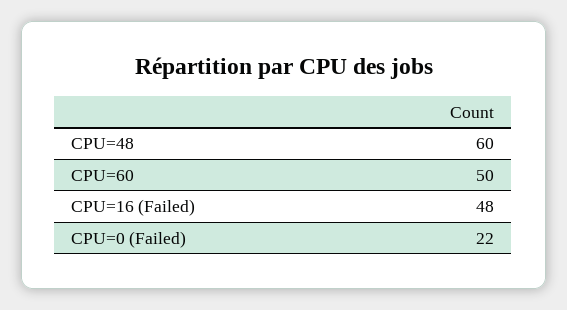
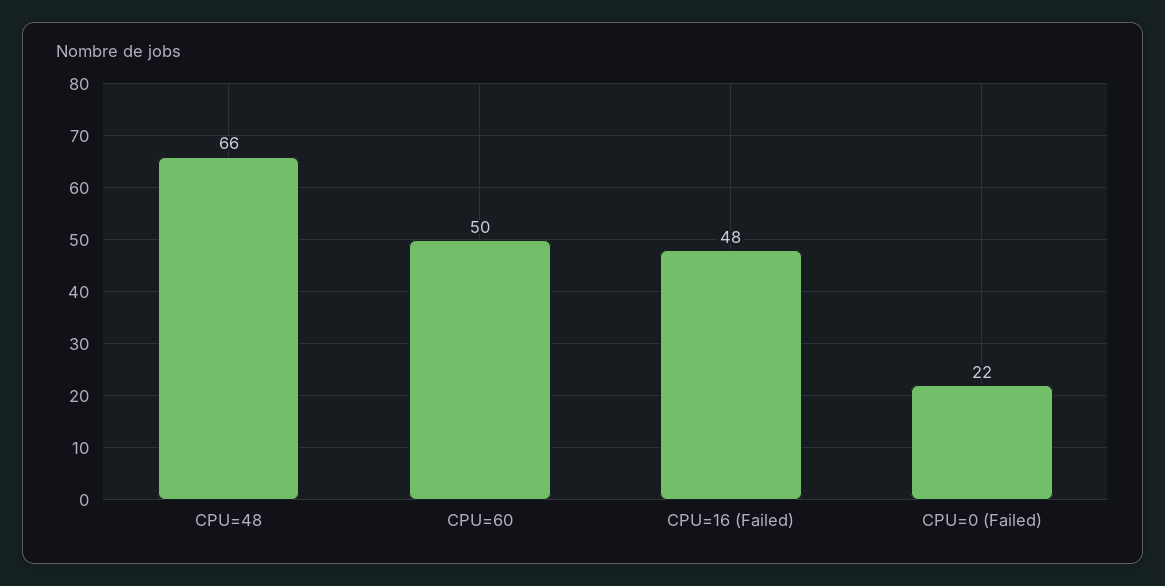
CPU=48: 60 -> 66

